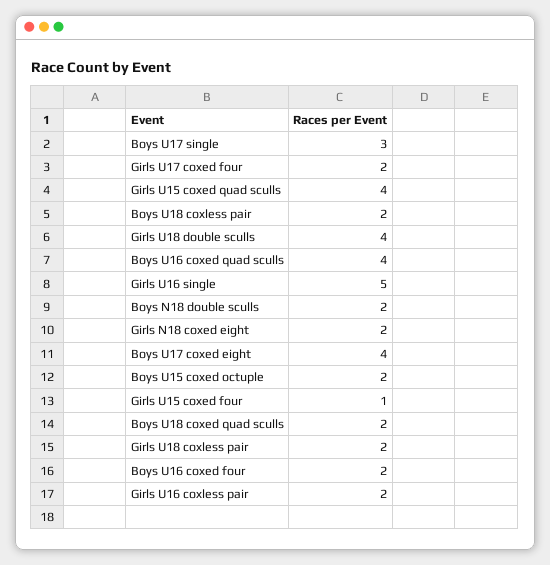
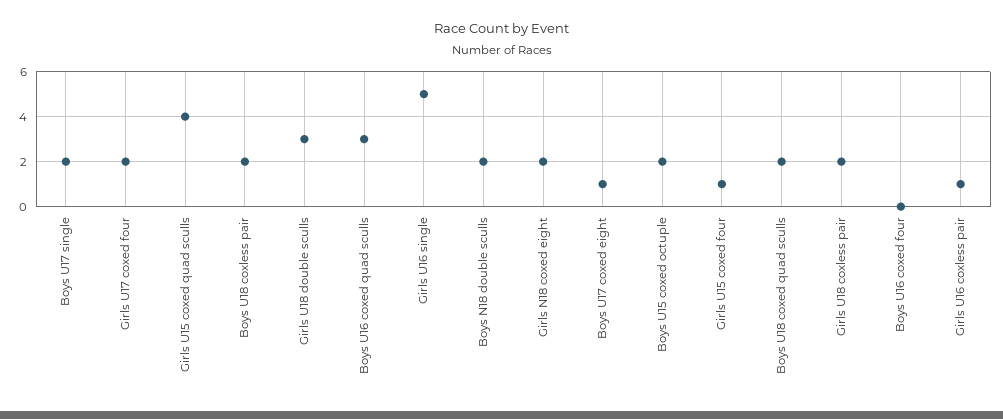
Boys U17 single: 3 -> 2
Girls U18 double sculls: 4 -> 3
Boys U16 coxed quad sculls: 4 -> 3
Boys U17 coxed eight: 4 -> 1
Boys U16 coxed four: 2 -> 0
Girls U16 coxless pair: 2 -> 1

